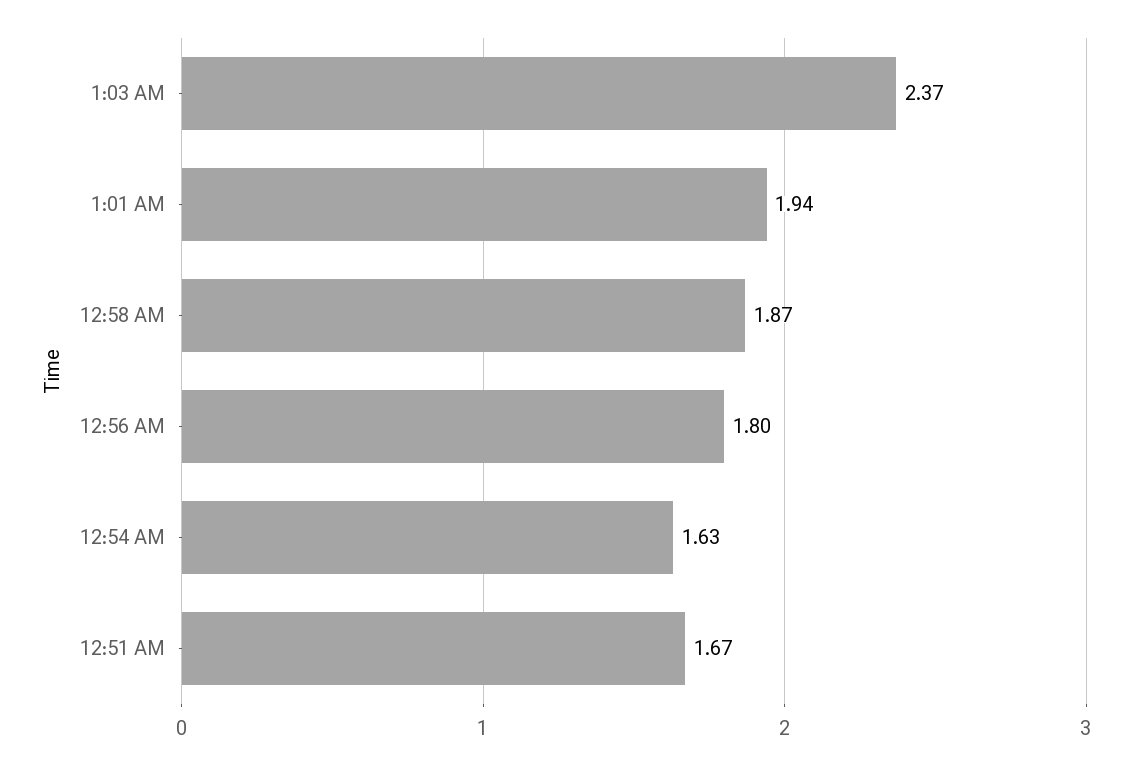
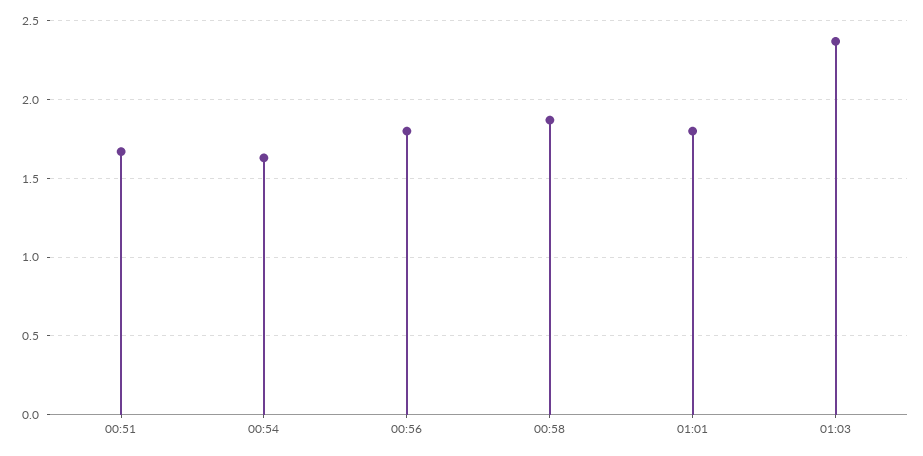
1:01 AM: 1.94 -> 1.8

